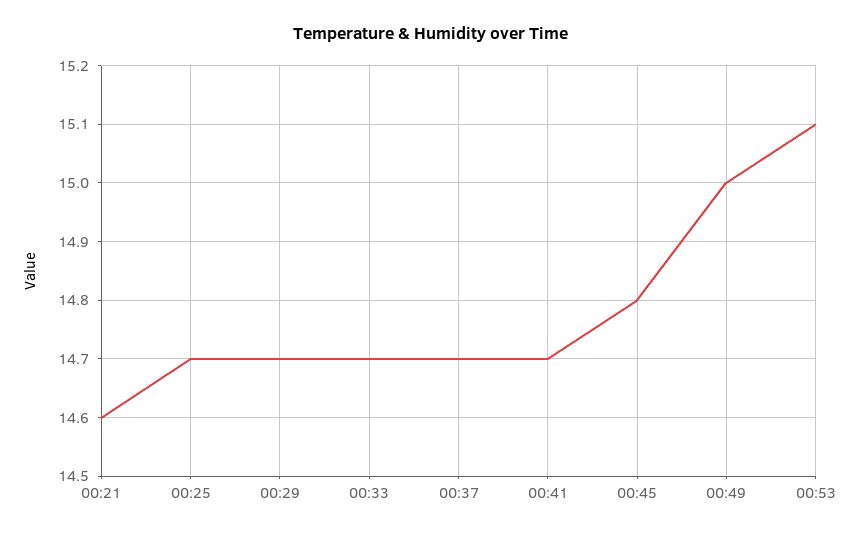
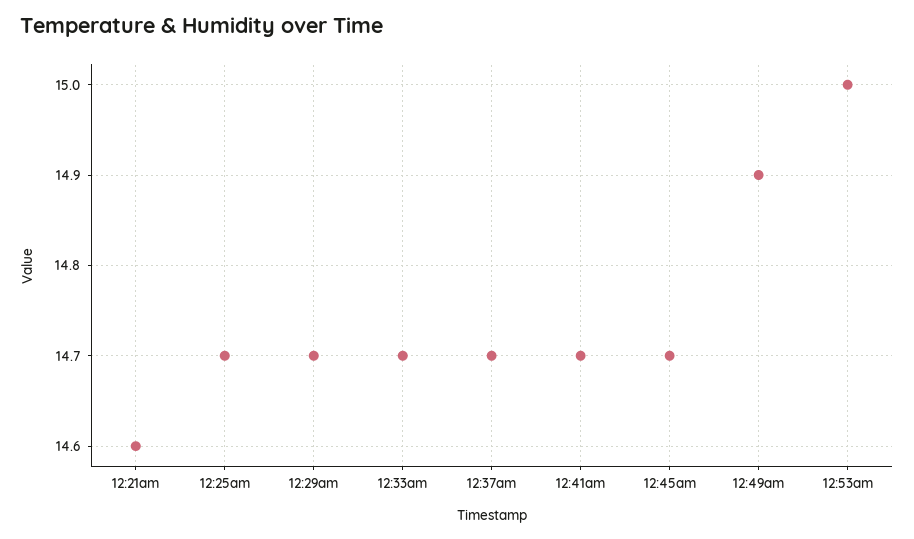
00:45: 14.8 -> 14.7
00:49: 15 -> 14.9
00:53: 15.1 -> 15

